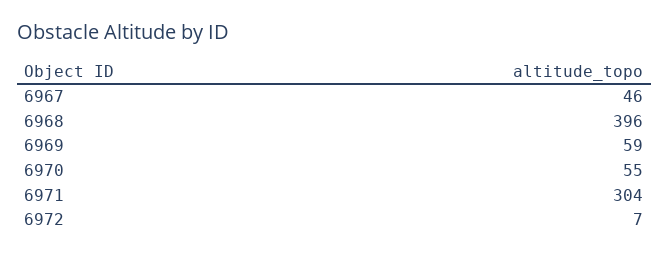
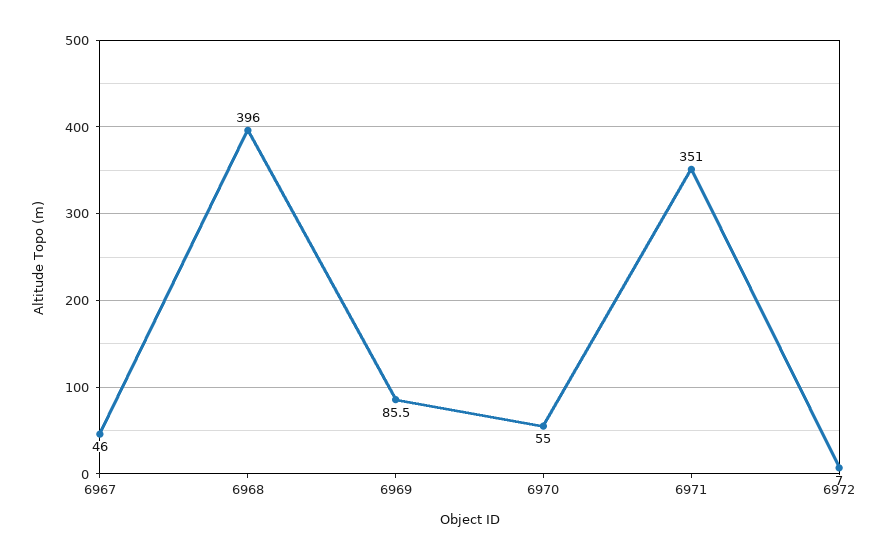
6969: 59 -> 85.5
6971: 304 -> 351

